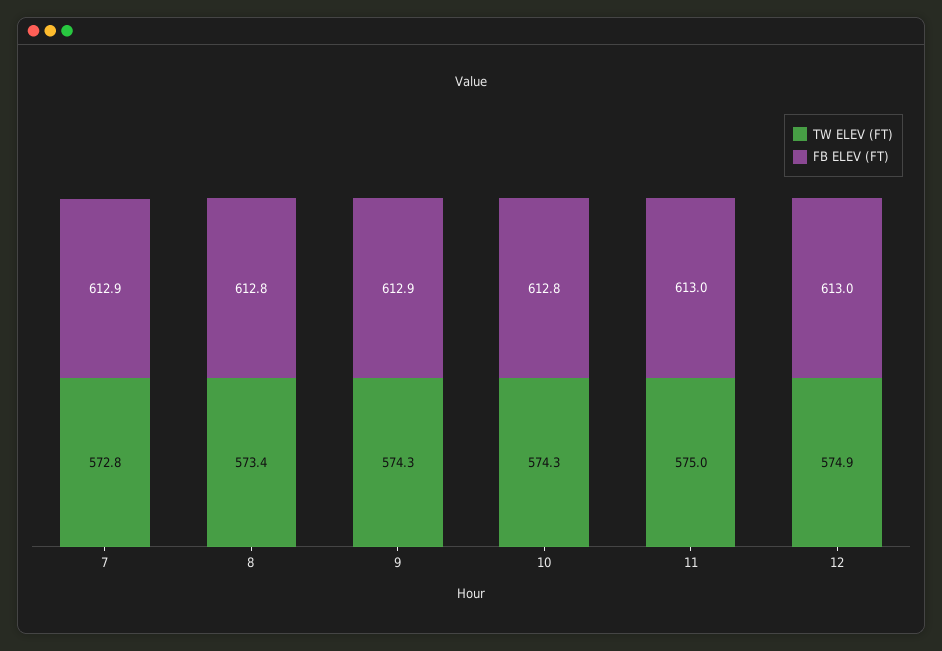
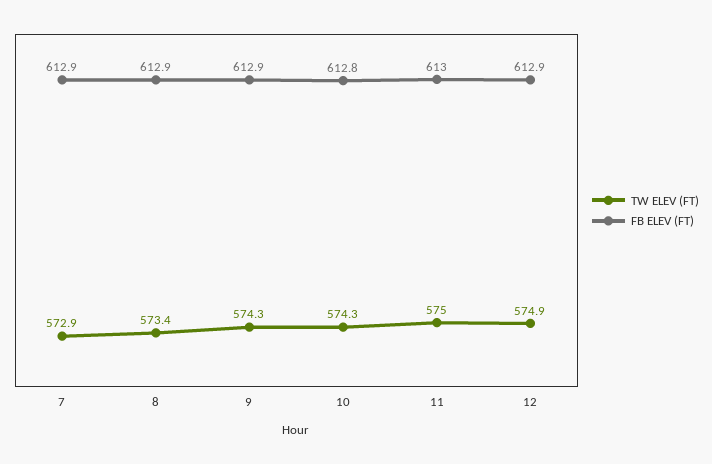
TW ELEV (FT), 7: 572.8 -> 572.9
FB ELEV (FT), 8: 612.8 -> 612.9
FB ELEV (FT), 12: 613 -> 612.9

